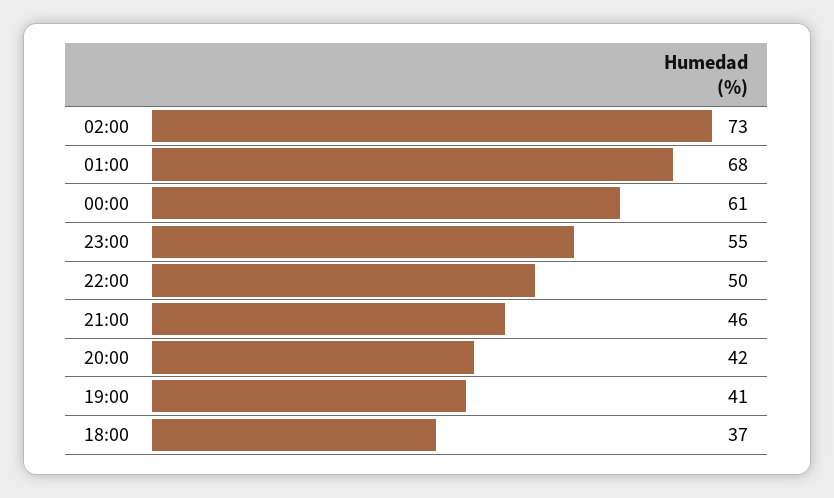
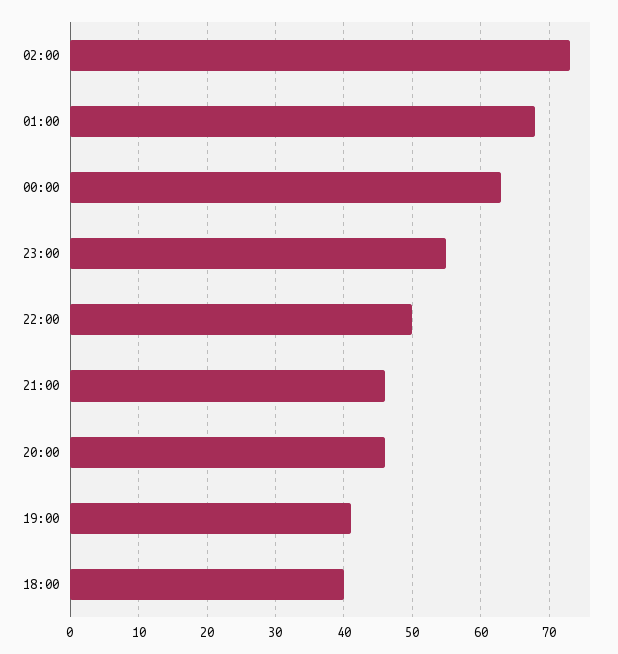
00:00: 61 -> 63
20:00: 42 -> 46
18:00: 37 -> 40

